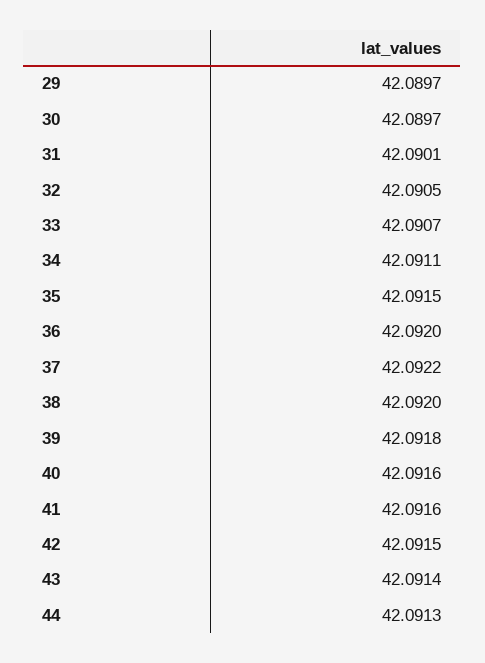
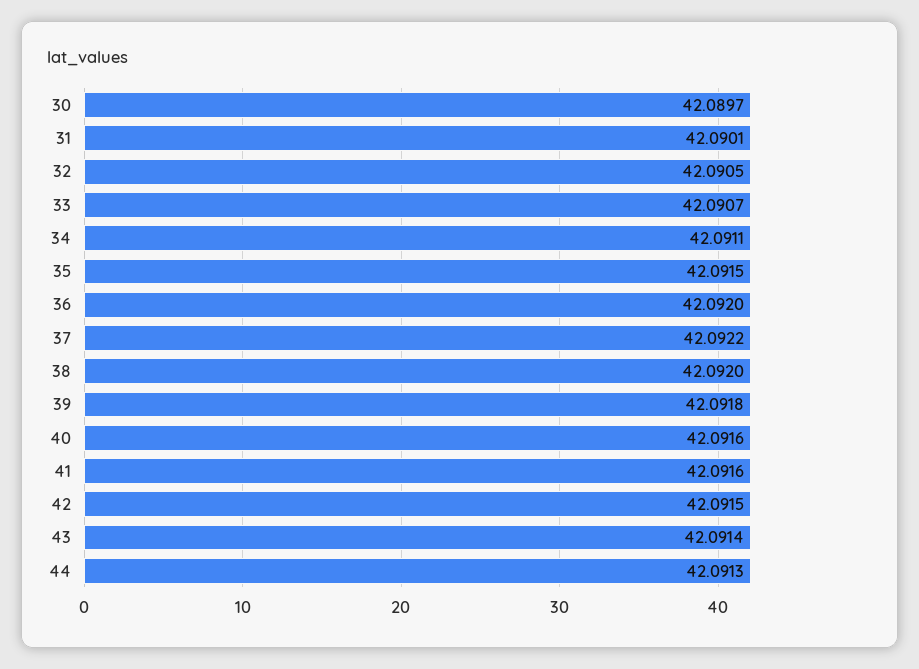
29: 42.0897 -> none

